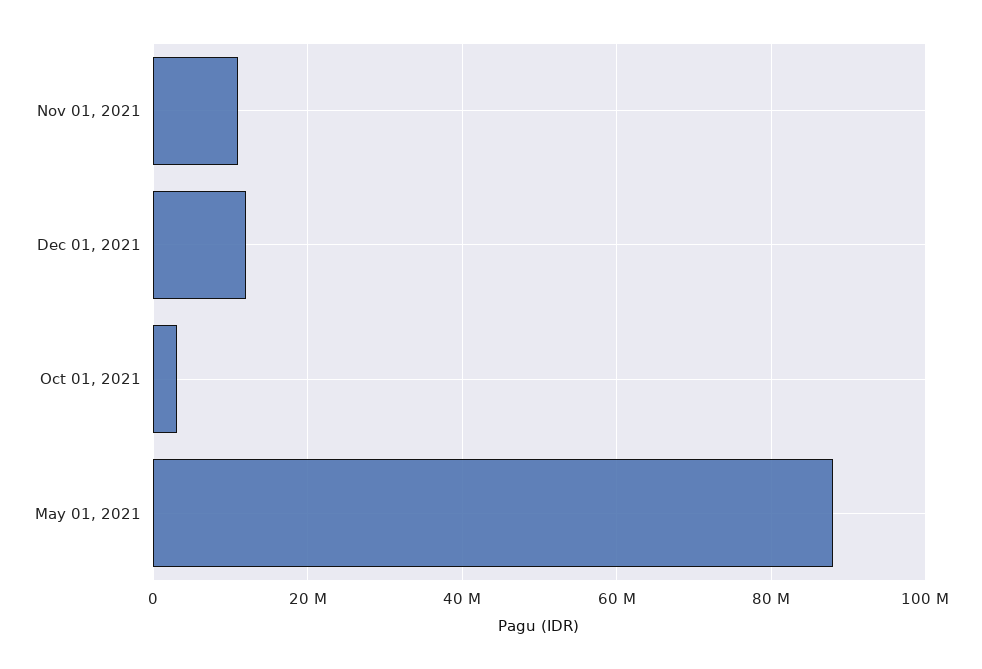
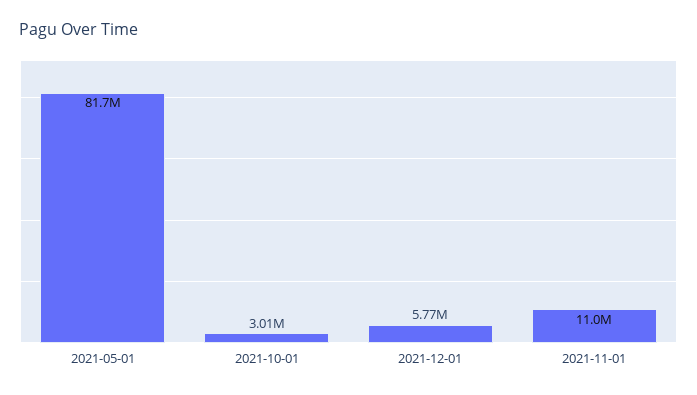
Dec 01, 2021: 12000000 -> 5770000
May 01, 2021: 88000000 -> 81700000

